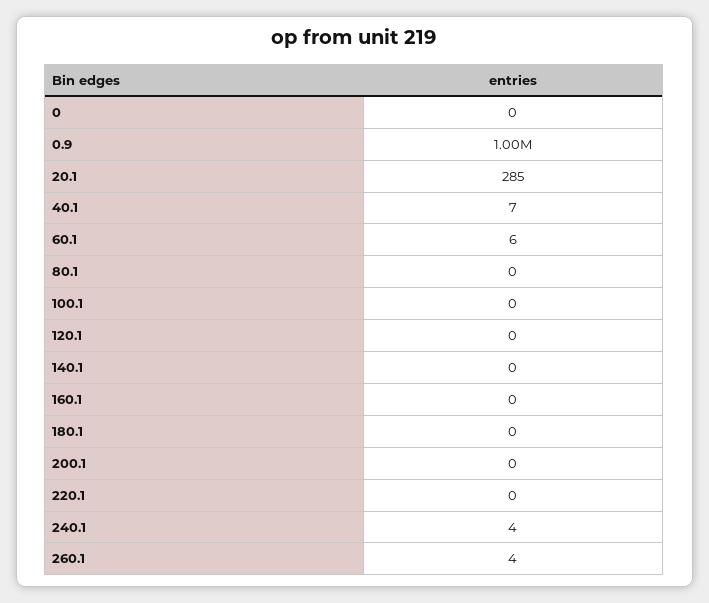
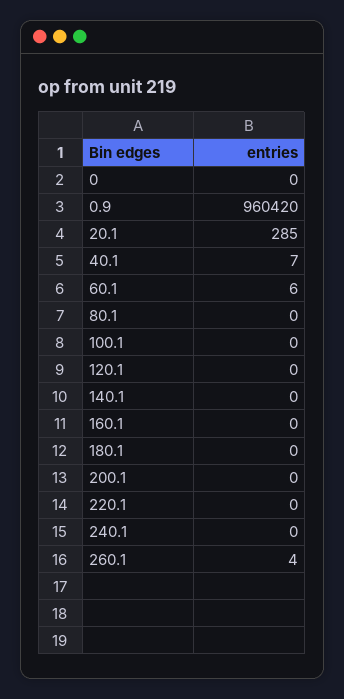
0.9: 1000000 -> 960420
240.1: 4 -> 0

